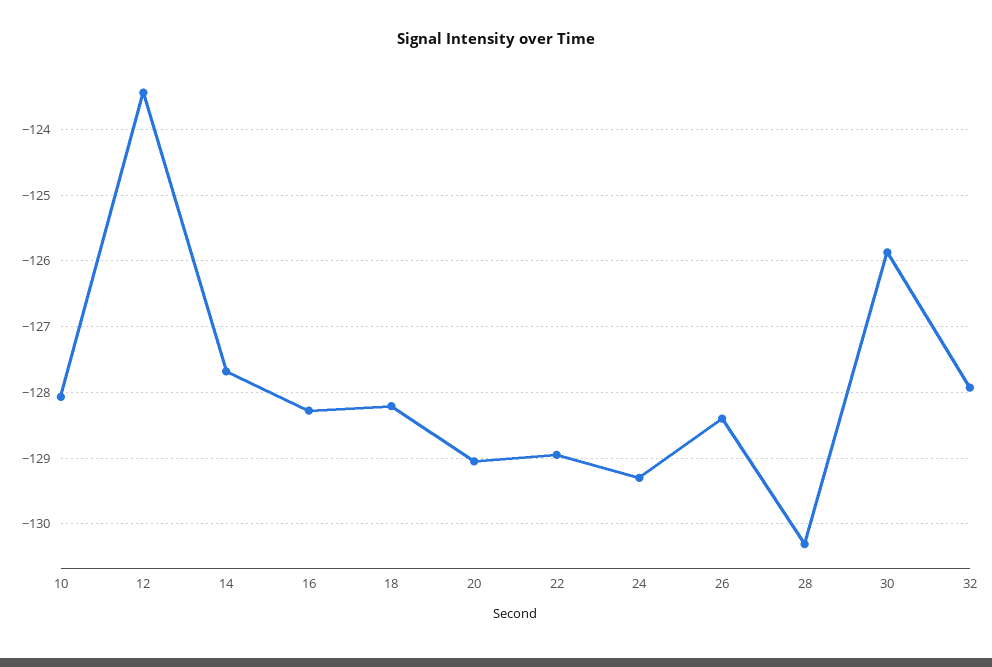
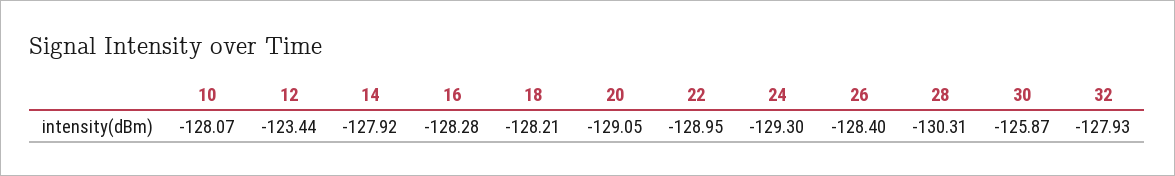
14: -127.7 -> -127.92

